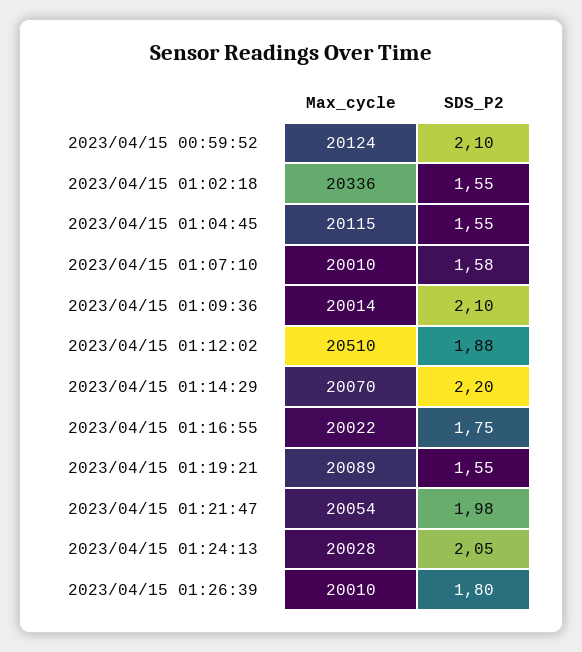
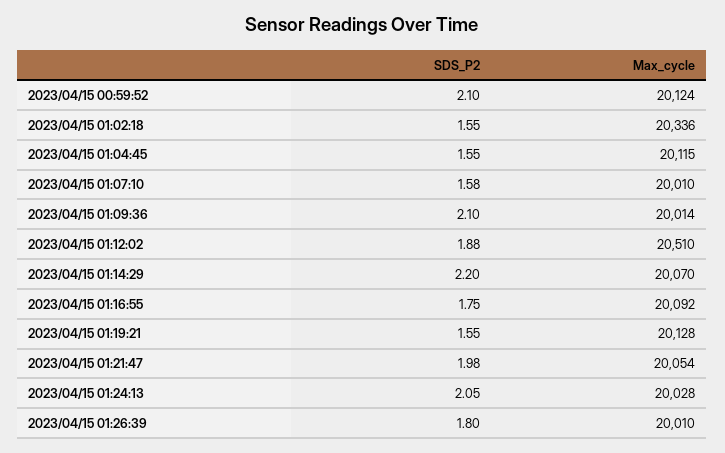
Max_cycle, 2023/04/15 01:16:55: 20022 -> 20092
Max_cycle, 2023/04/15 01:19:21: 20089 -> 20128

